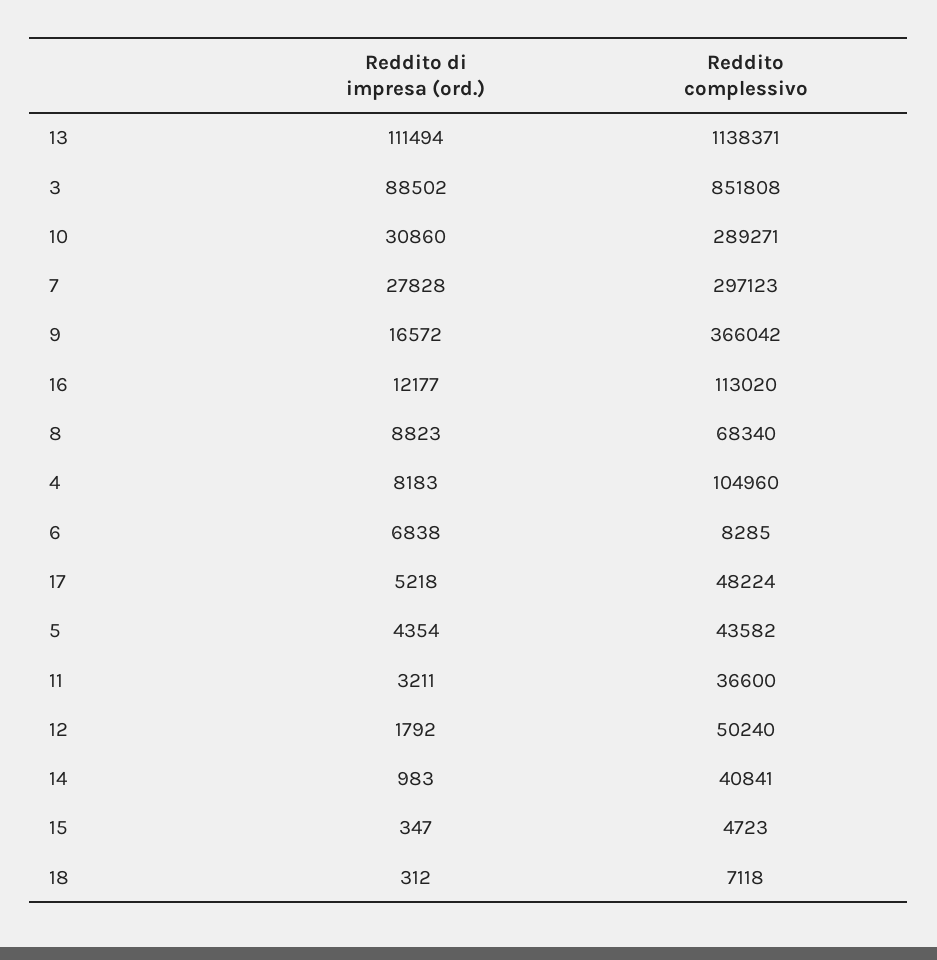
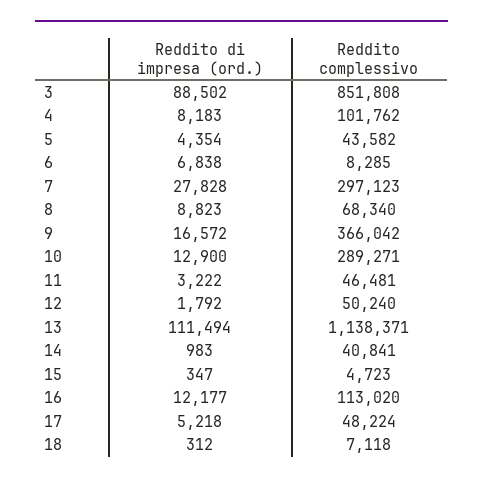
Reddito di impresa (ord.), 10: 30860 -> 12900
Reddito complessivo, 4: 104960 -> 101762
Reddito di impresa (ord.), 11: 3211 -> 3222
Reddito complessivo, 11: 36600 -> 46481

